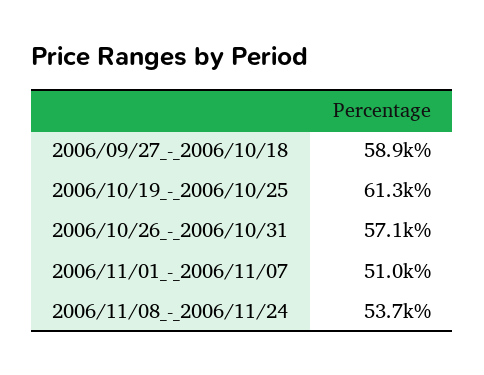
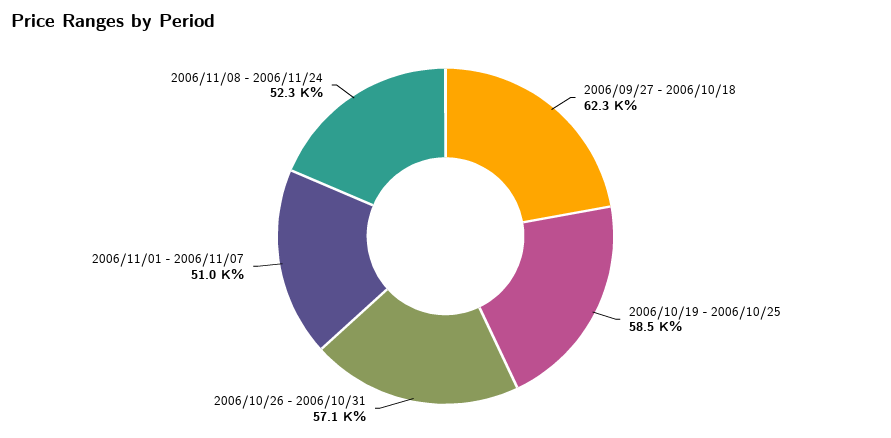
2006/09/27_-_2006/10/18: 58900 -> 62300
2006/10/19_-_2006/10/25: 61300 -> 58500
2006/11/08_-_2006/11/24: 53700 -> 52300

